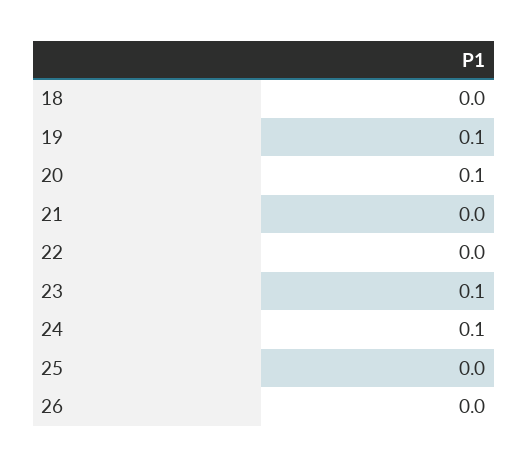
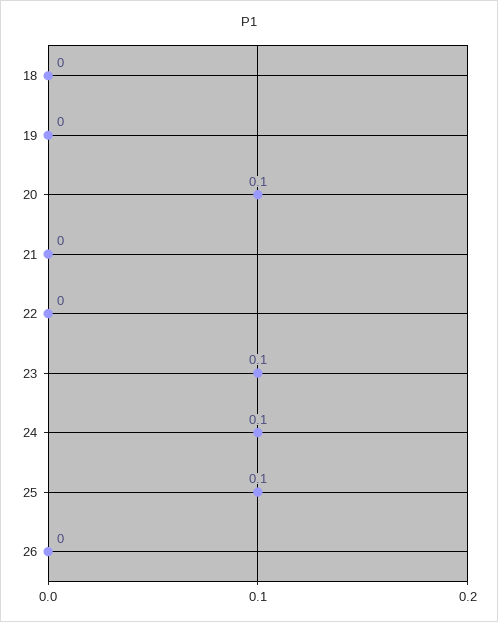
19: 0.1 -> 0
25: 0 -> 0.1

